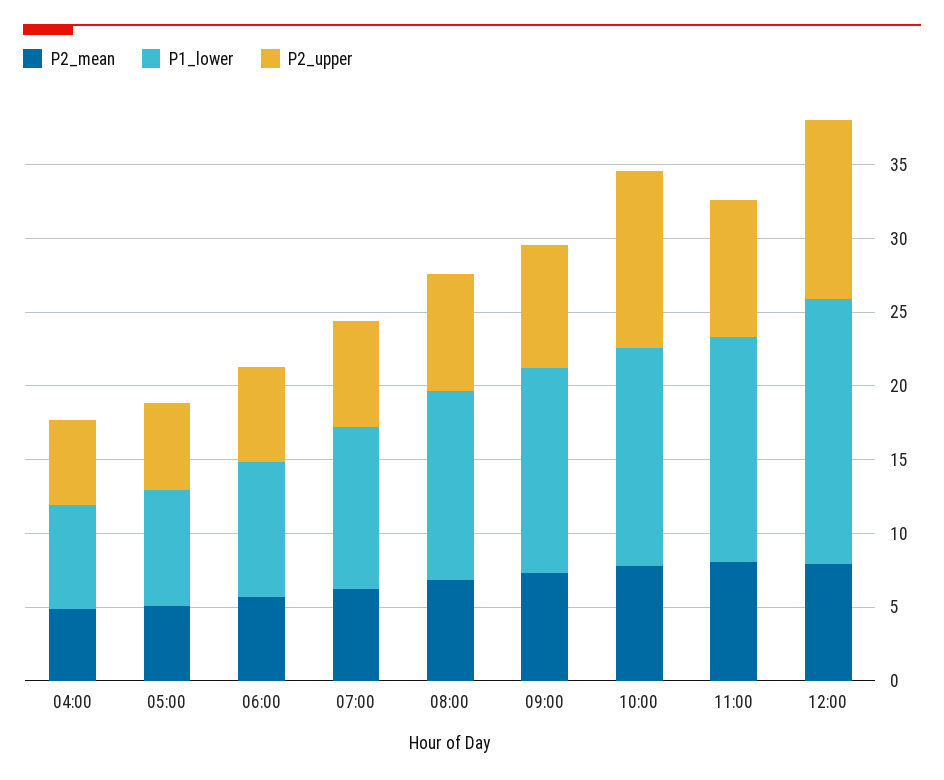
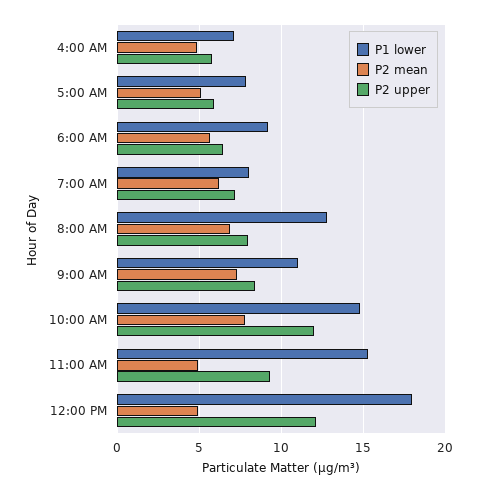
P1_lower, 07:00: 11 -> 8
P1_lower, 09:00: 14 -> 11
P2_mean, 11:00: 8 -> 5
P2_mean, 12:00: 8 -> 5

